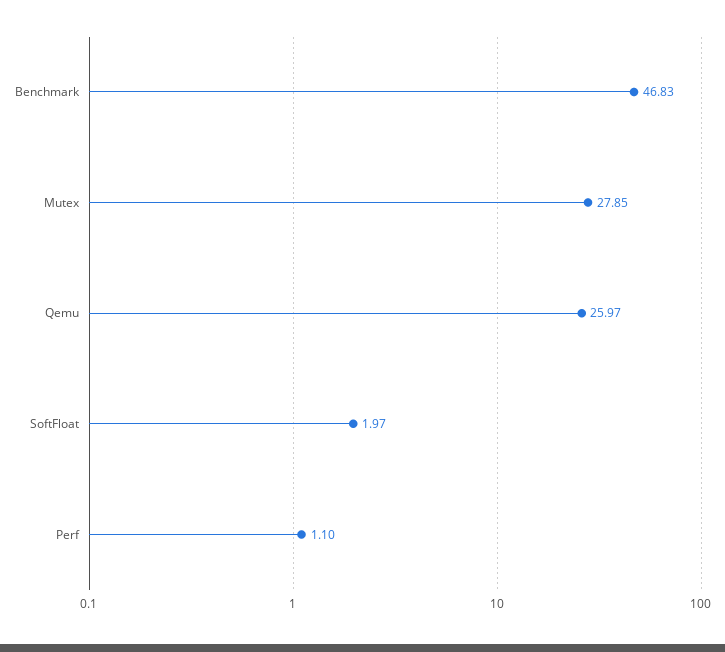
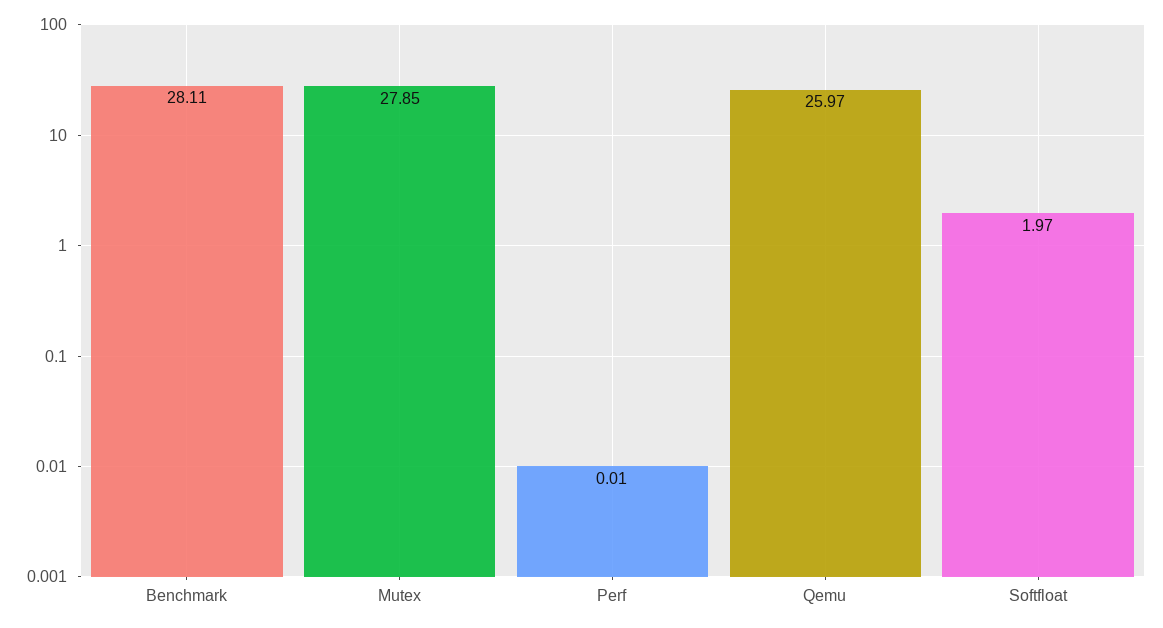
Benchmark: 46.83 -> 28.11
Perf: 1.1 -> 0.01

